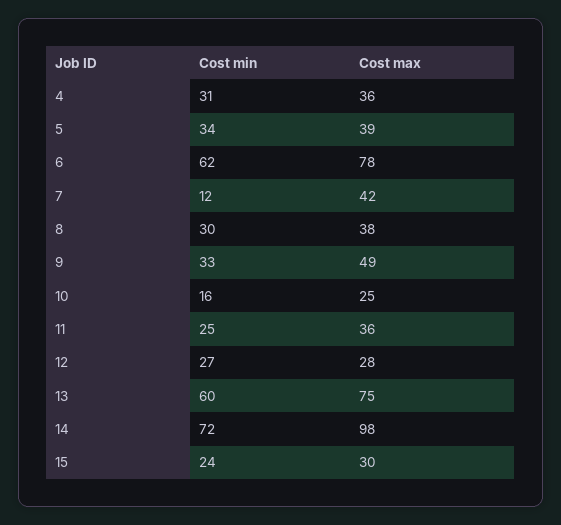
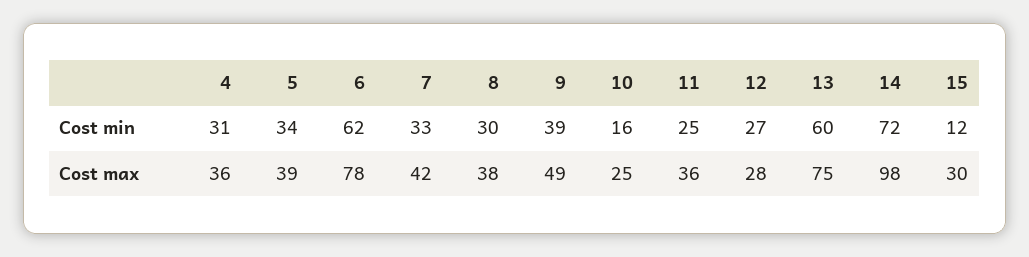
Cost min, 7: 12 -> 33
Cost min, 9: 33 -> 39
Cost min, 15: 24 -> 12

